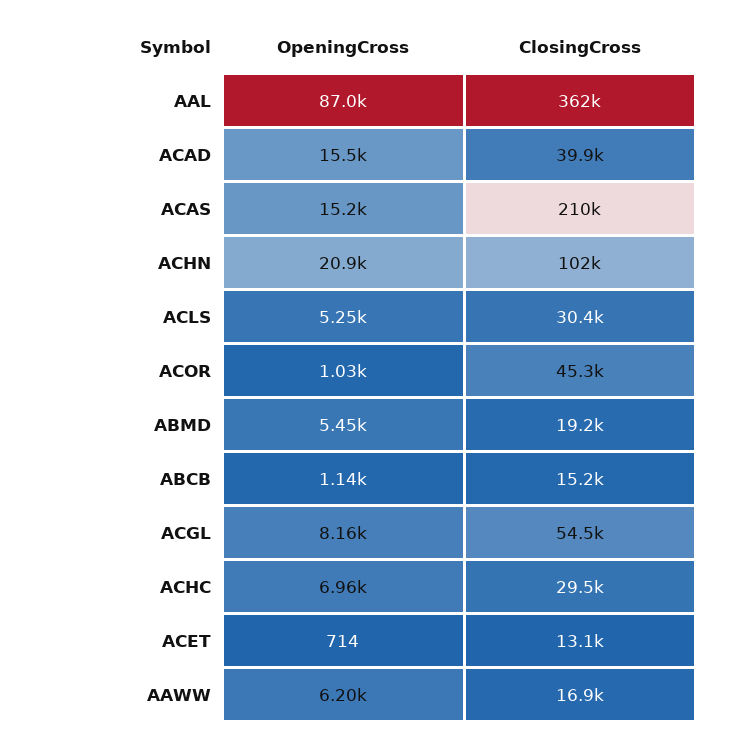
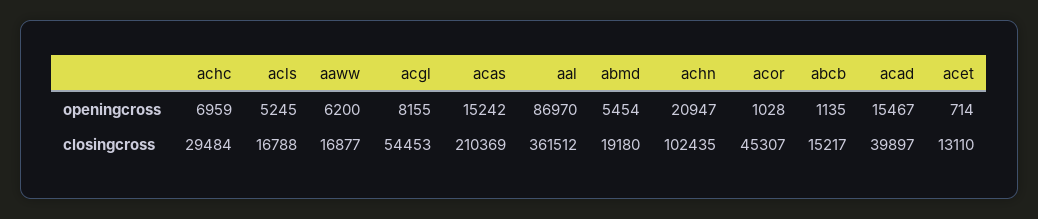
ClosingCross, ACLS: 30400 -> 16788

